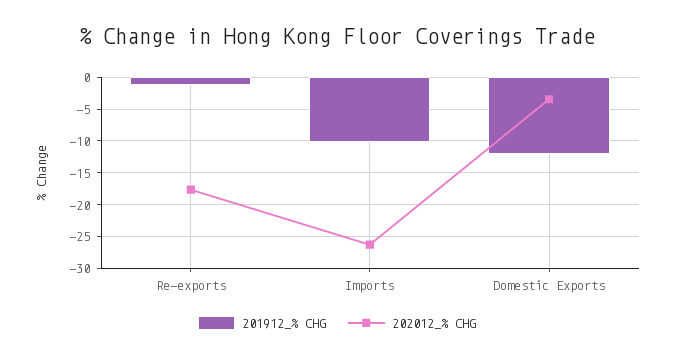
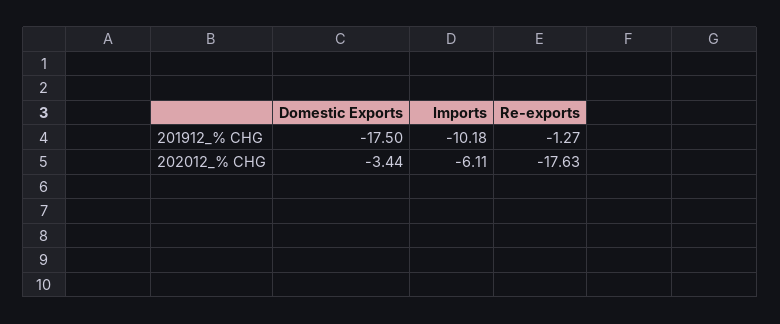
202012_% CHG, Imports: -26 -> -6.11
201912_% CHG, Domestic Exports: -12 -> -17.5

